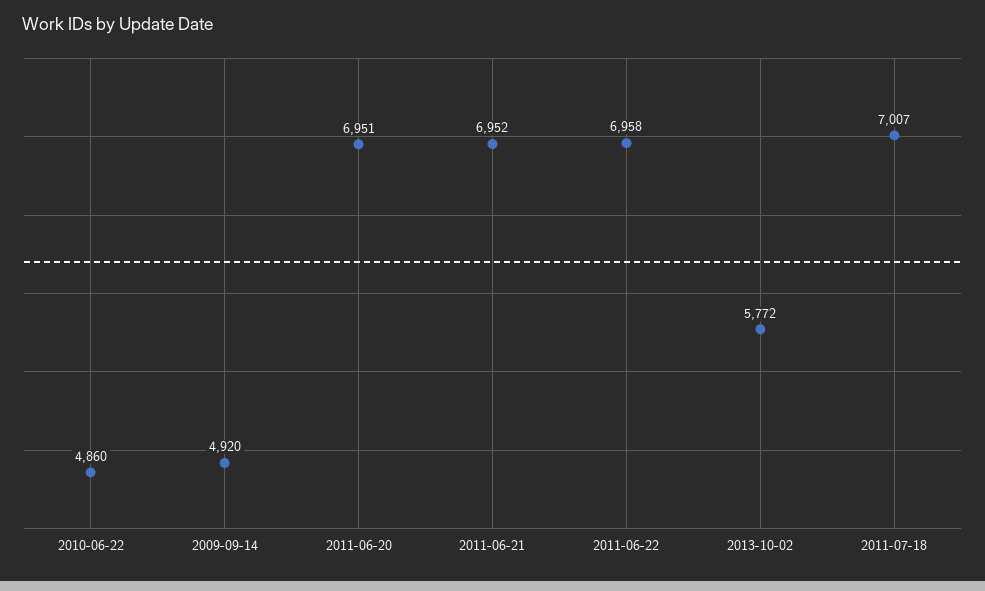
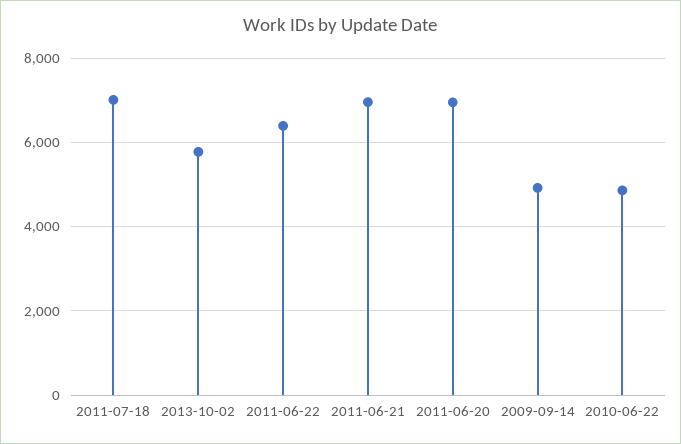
2011-06-22: 6958 -> 6400

